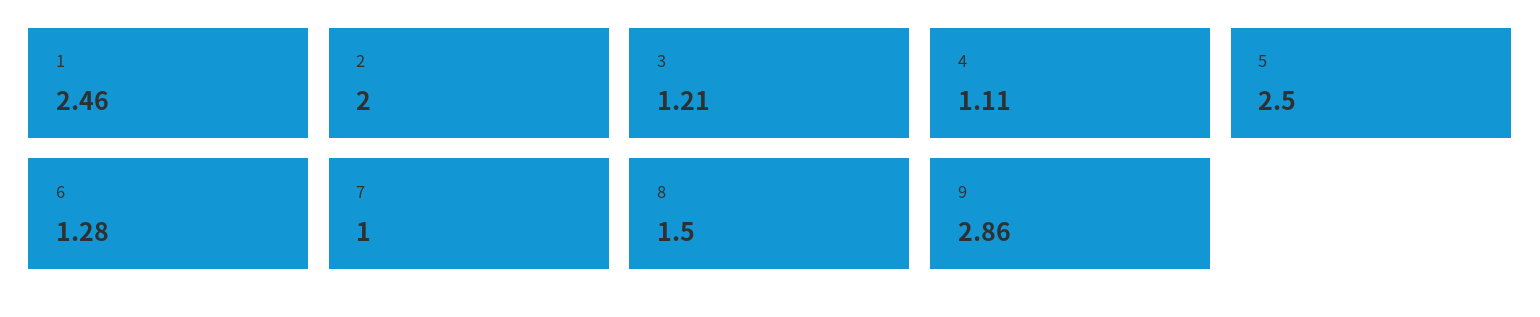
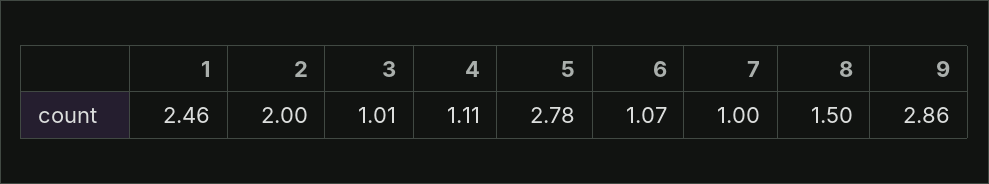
3: 1.21 -> 1.01
5: 2.5 -> 2.78
6: 1.28 -> 1.07

